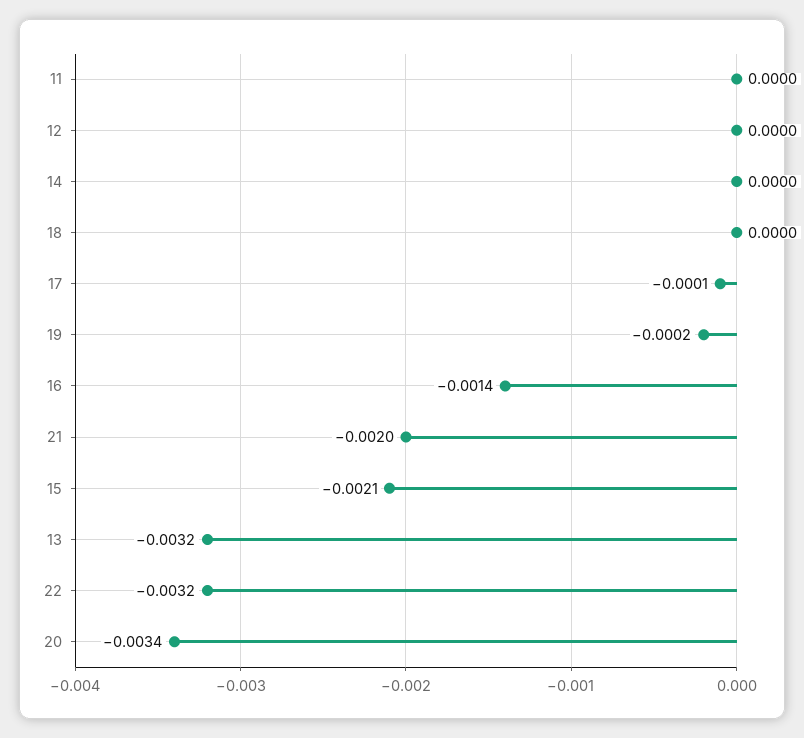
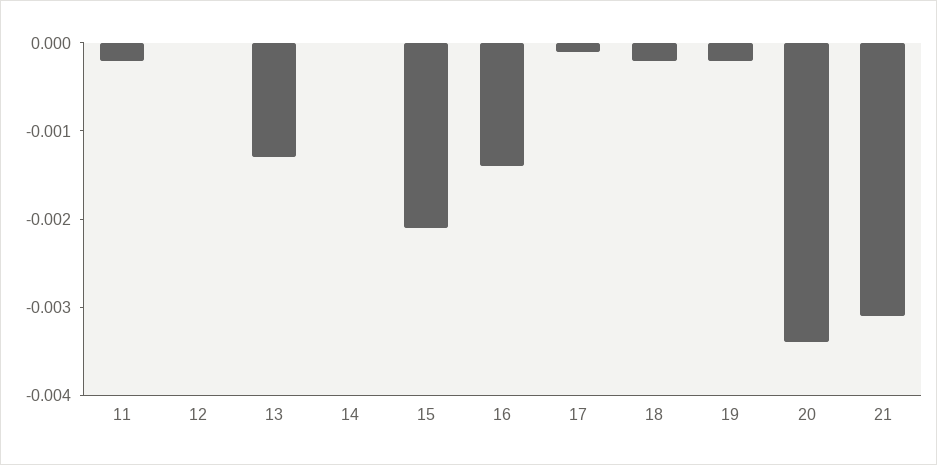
11: 0 -> -0.0002
18: 0 -> -0.0002
21: -0.002 -> -0.0031
13: -0.0032 -> -0.0013
22: -0.0032 -> none

